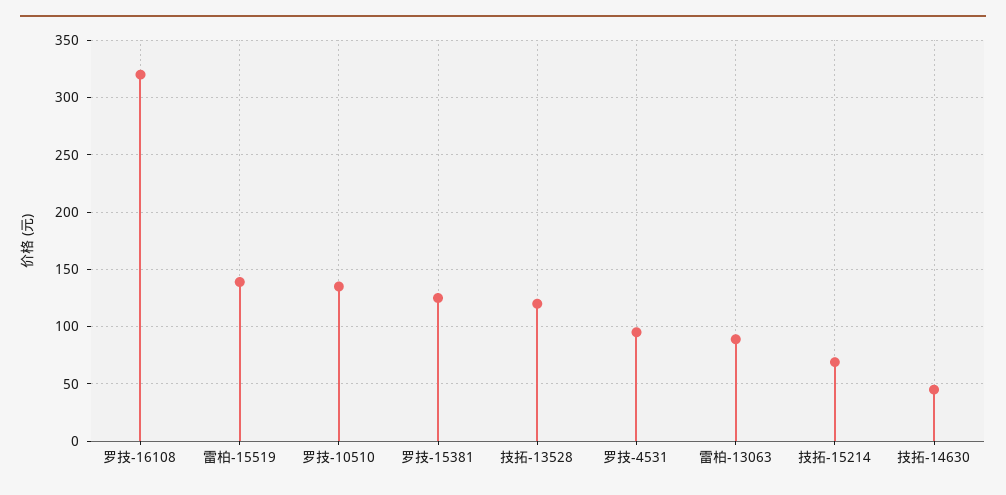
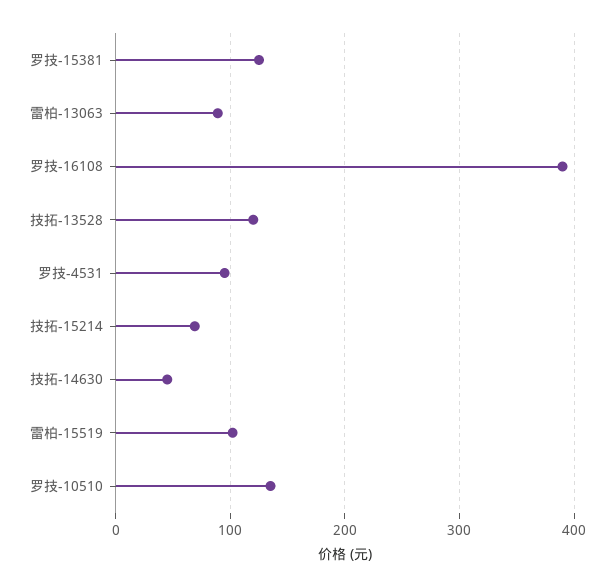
罗技-16108: 320 -> 390
雷柏-15519: 140 -> 100

